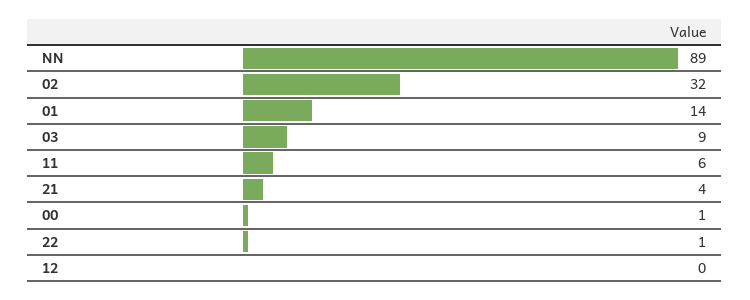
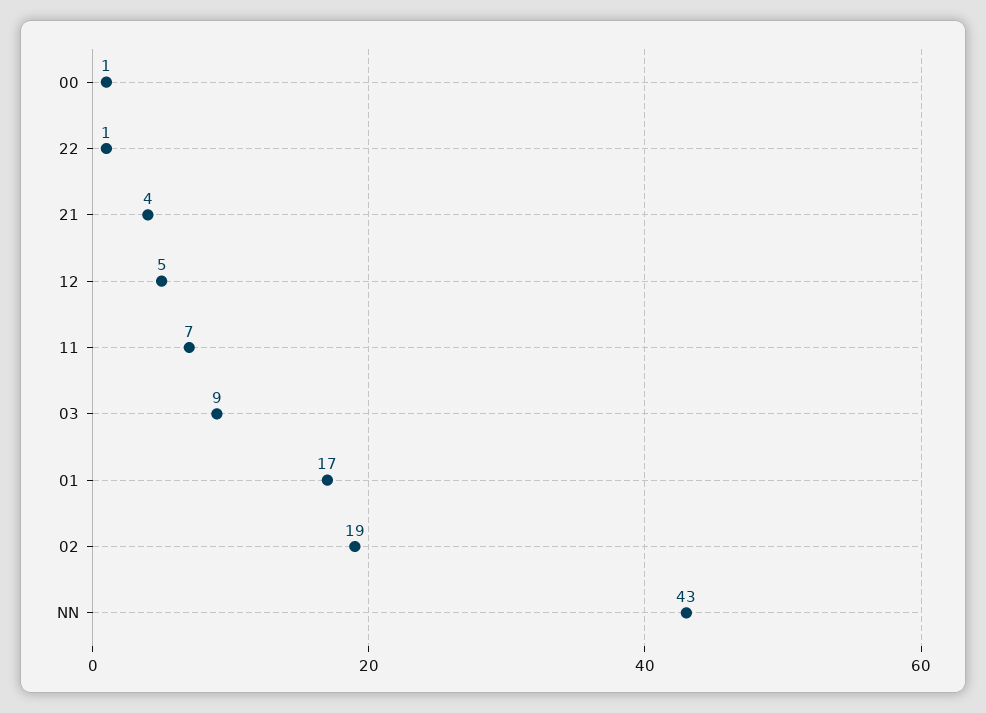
NN: 89 -> 43
02: 32 -> 19
01: 14 -> 17
11: 6 -> 7
12: 0 -> 5

